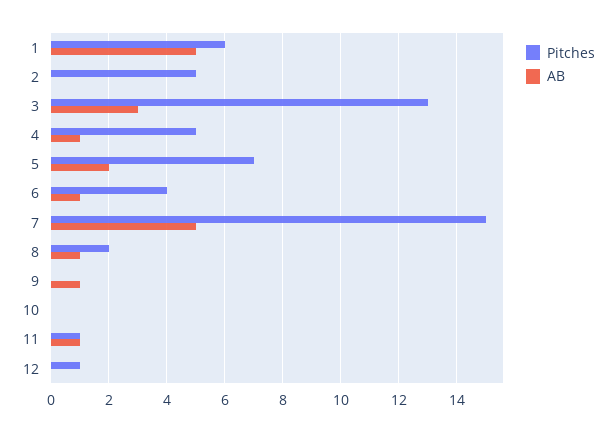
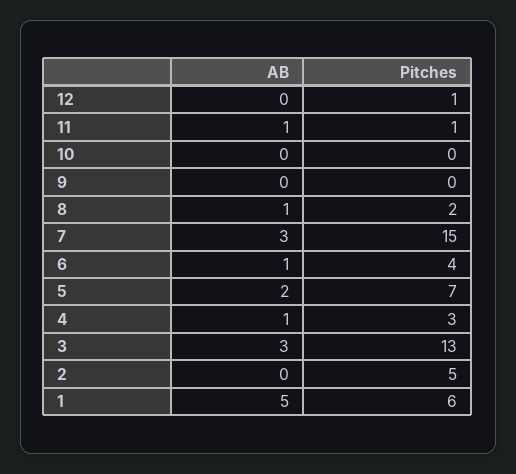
Pitches, 4: 5 -> 3
AB, 7: 5 -> 3
AB, 9: 1 -> 0

